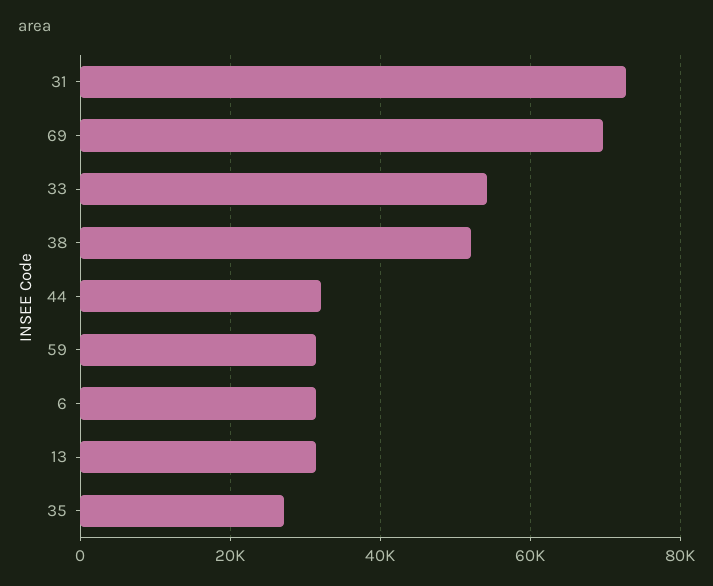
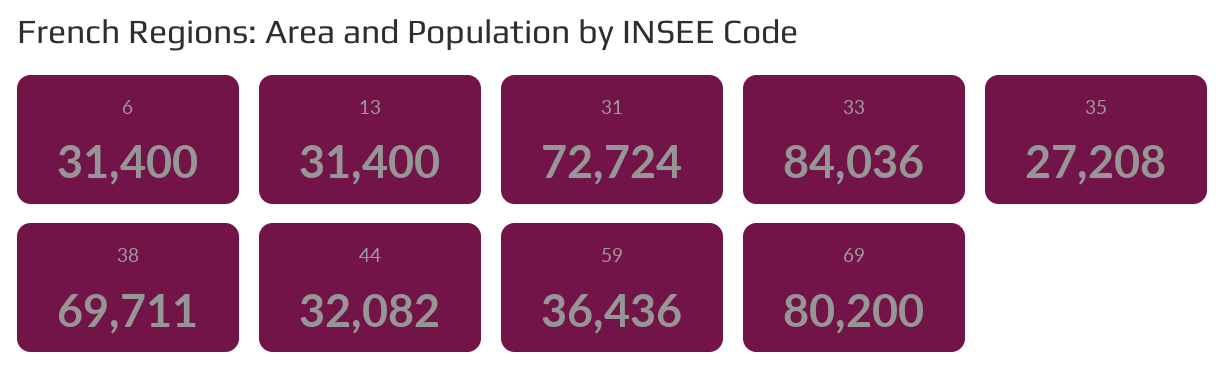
69: 70000 -> 80200
33: 54000 -> 84036
38: 52000 -> 69711
59: 32000 -> 36436

